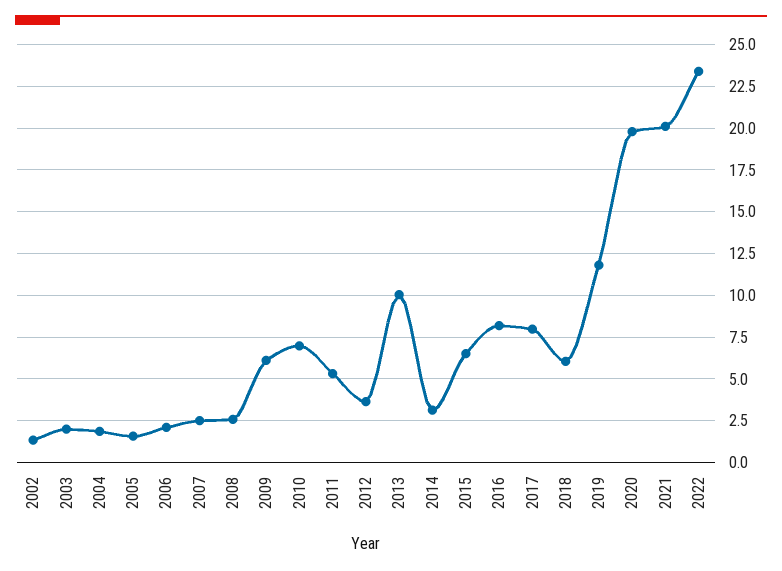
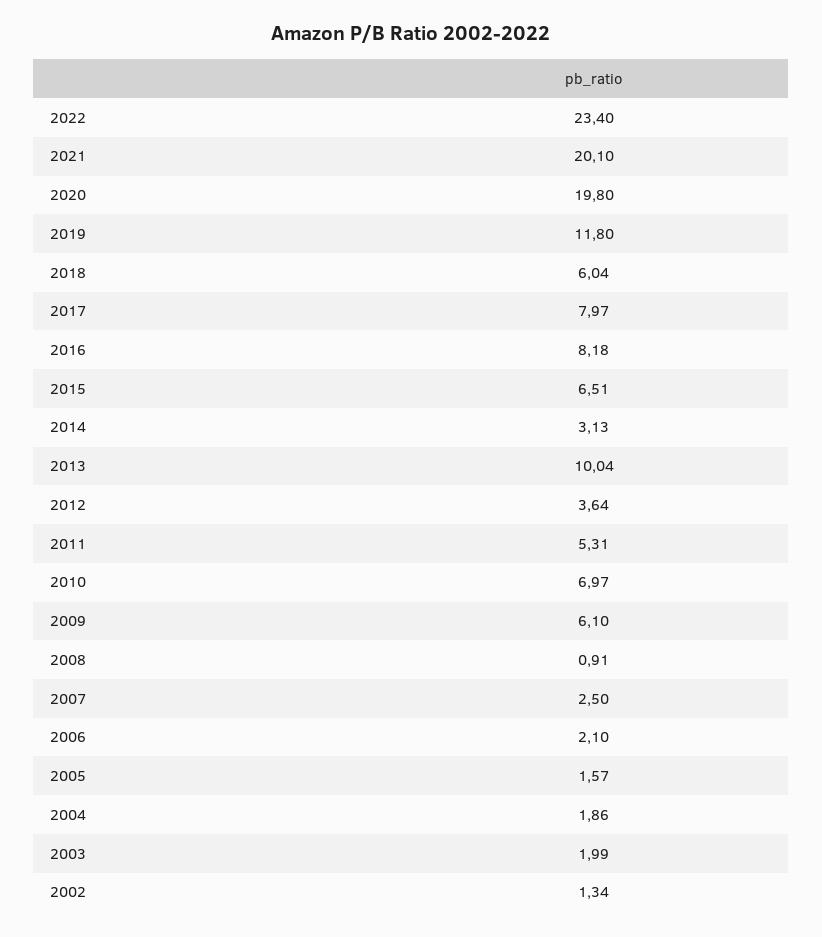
2008: 2.5 -> 0.91

